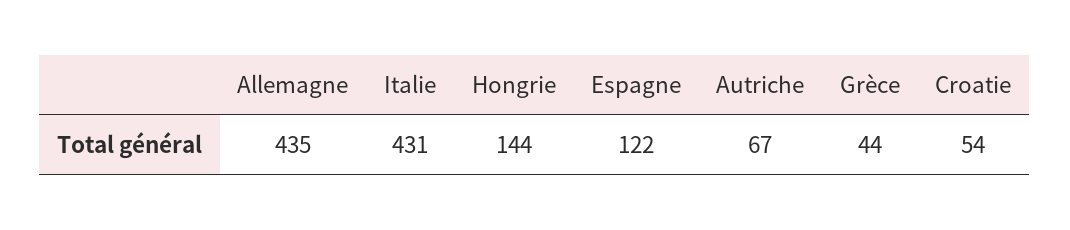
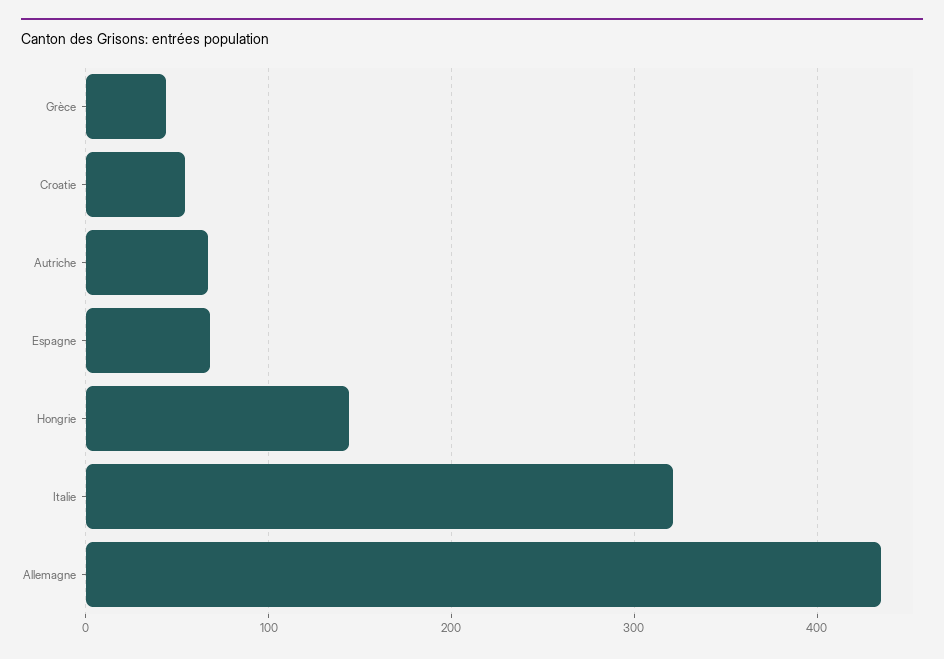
Italie: 431 -> 320
Espagne: 122 -> 70

